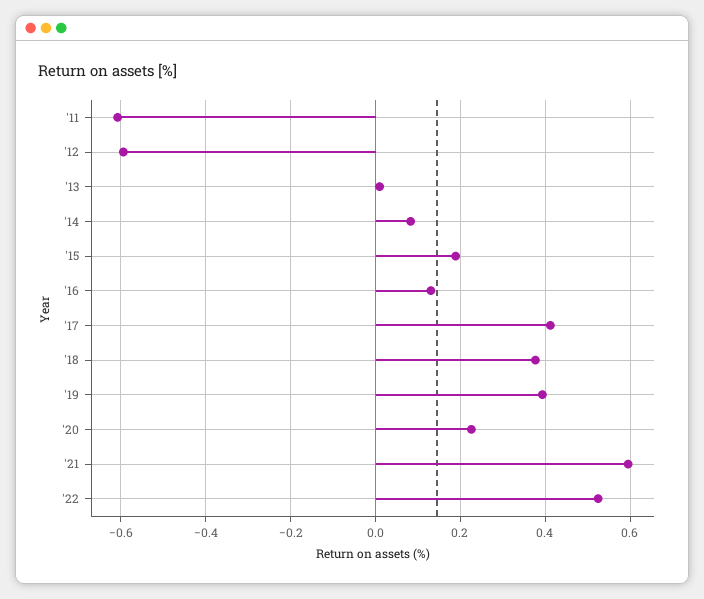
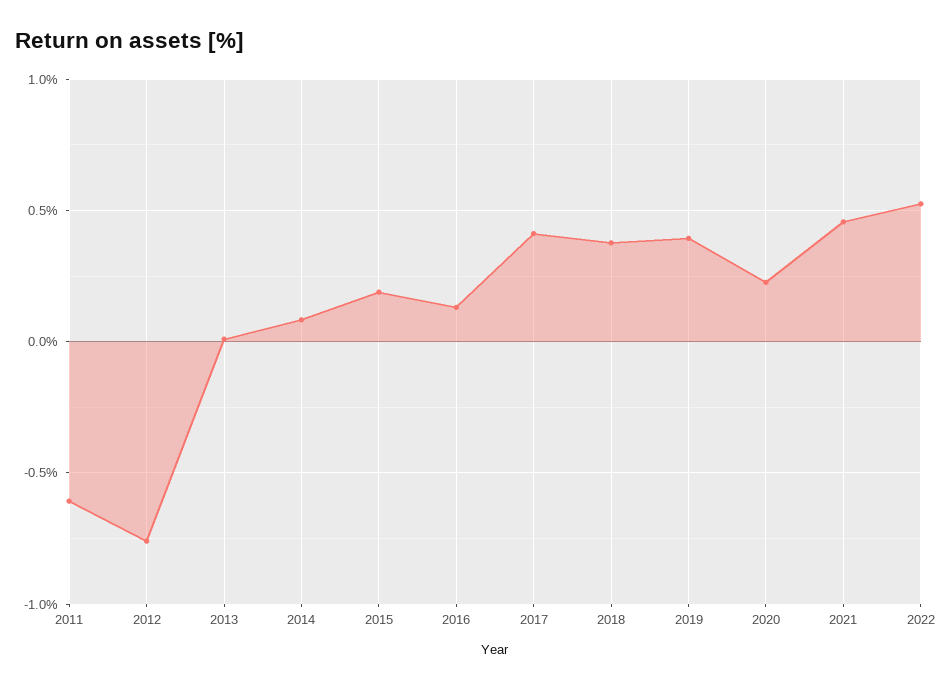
'12: -0.6 -> -0.75
'21: 0.6 -> 0.45

